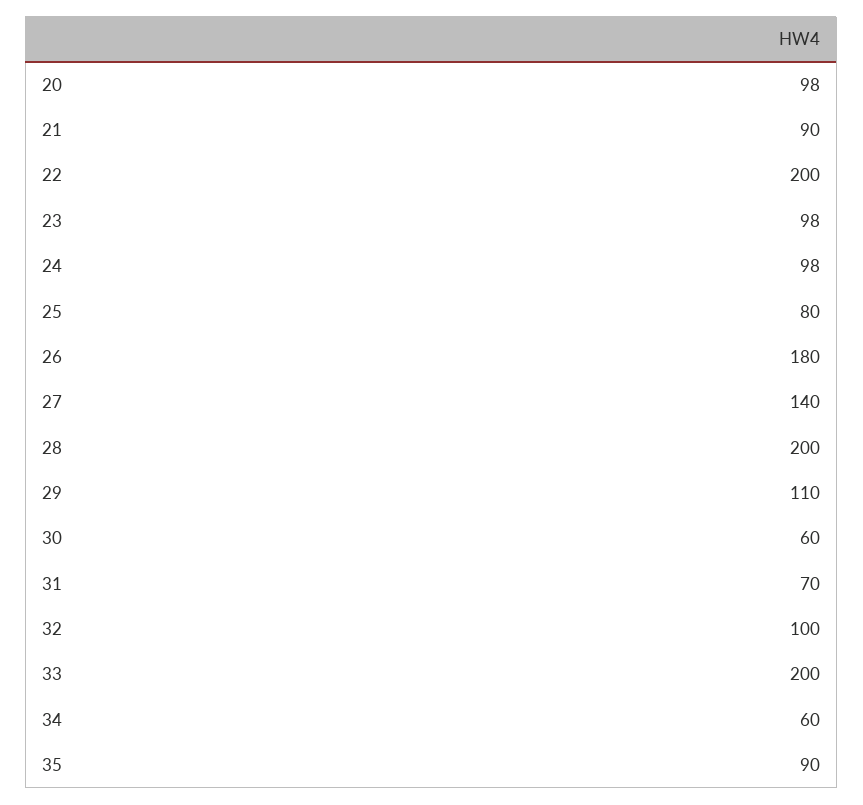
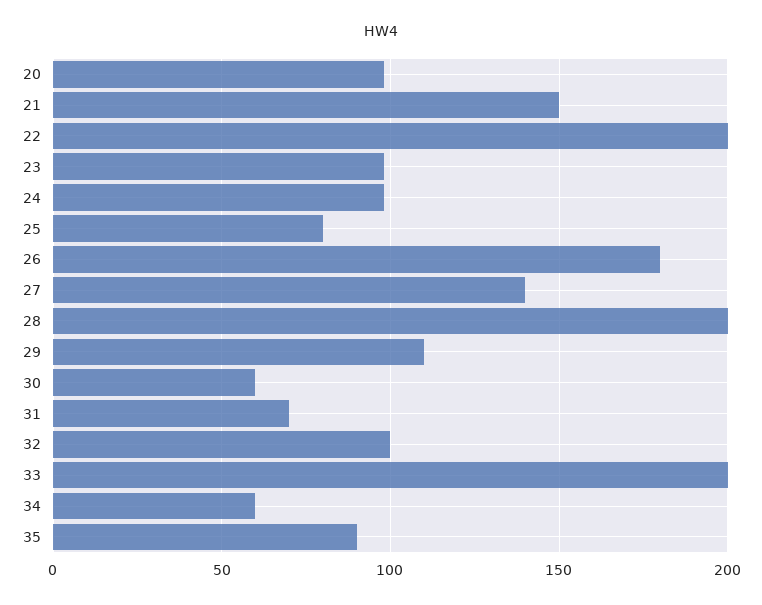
21: 90 -> 150

